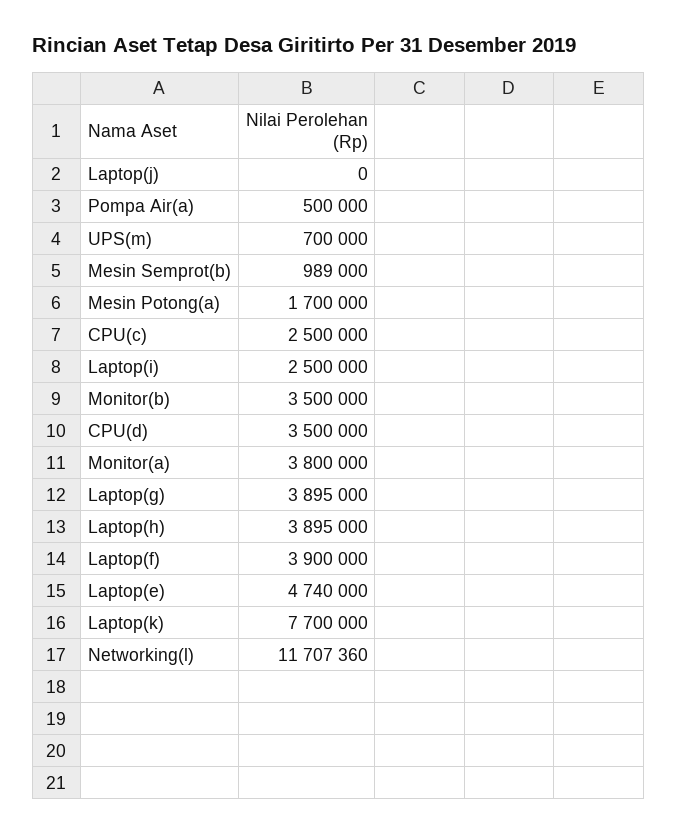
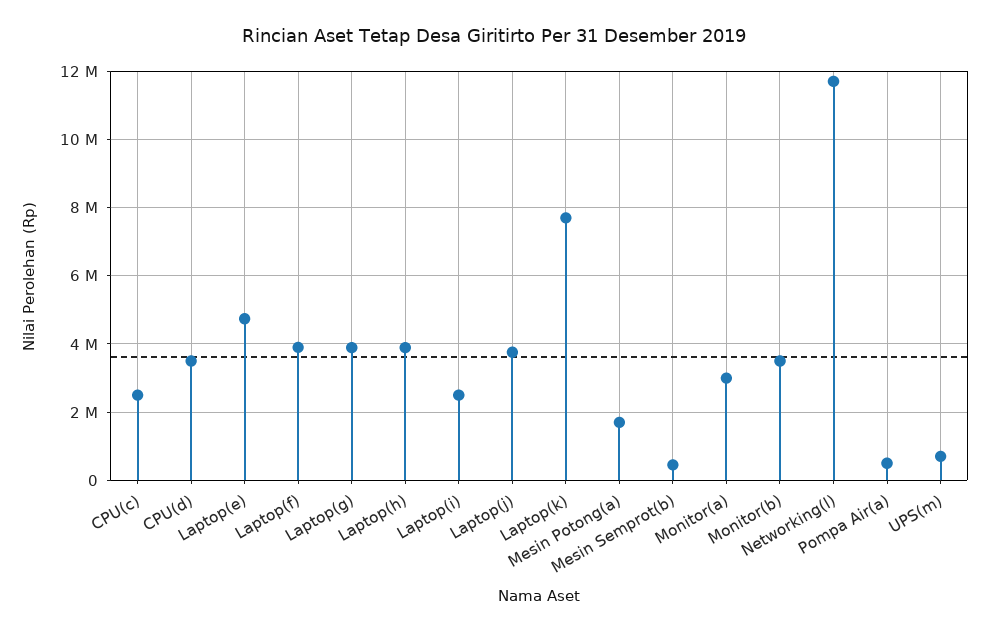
Laptop(j): 0 -> 3800000
Mesin Semprot(b): 989000 -> 400000
Monitor(a): 3800000 -> 3000000

